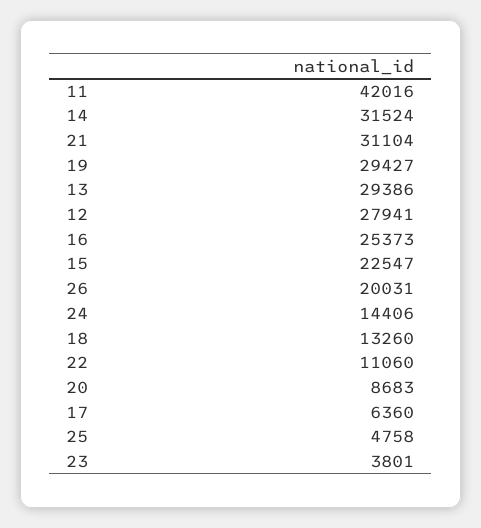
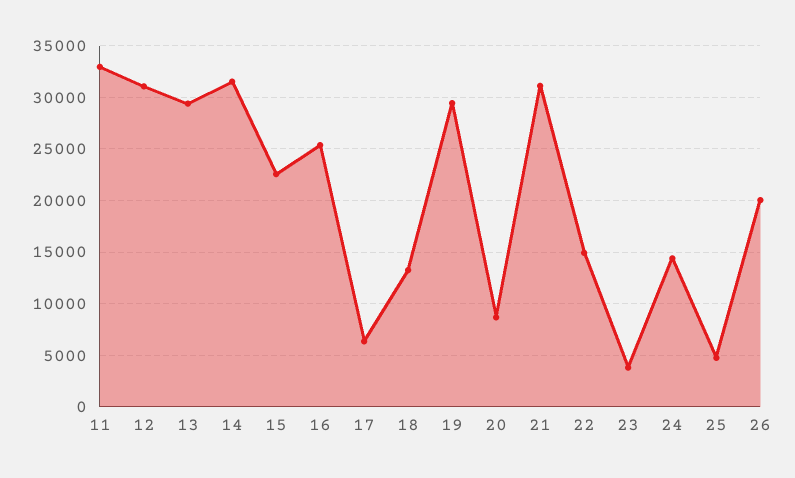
11: 42016 -> 33000
12: 27941 -> 31000
22: 11060 -> 15000

